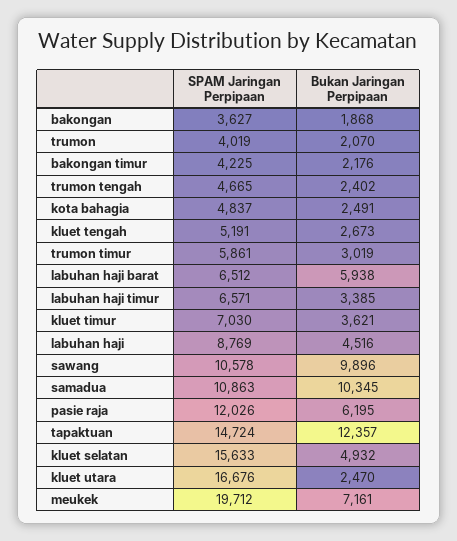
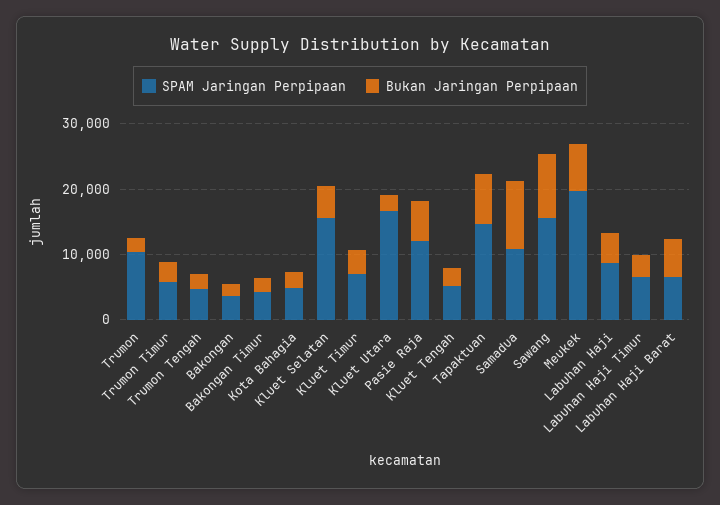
SPAM Jaringan Perpipaan, trumon: 4019 -> 10000
SPAM Jaringan Perpipaan, sawang: 10578 -> 16000
Bukan Jaringan Perpipaan, tapaktuan: 12357 -> 8000

